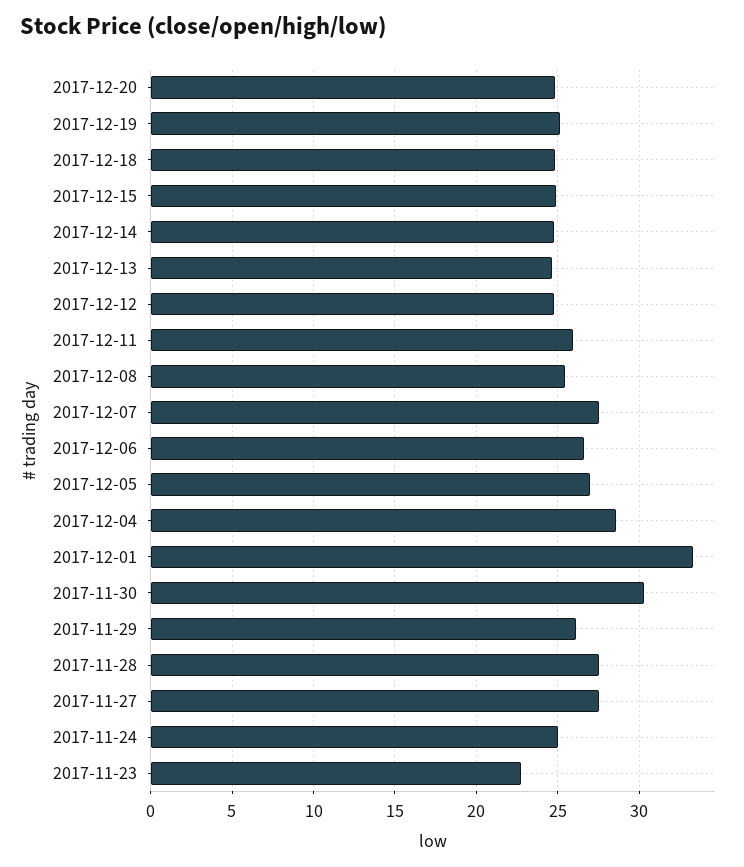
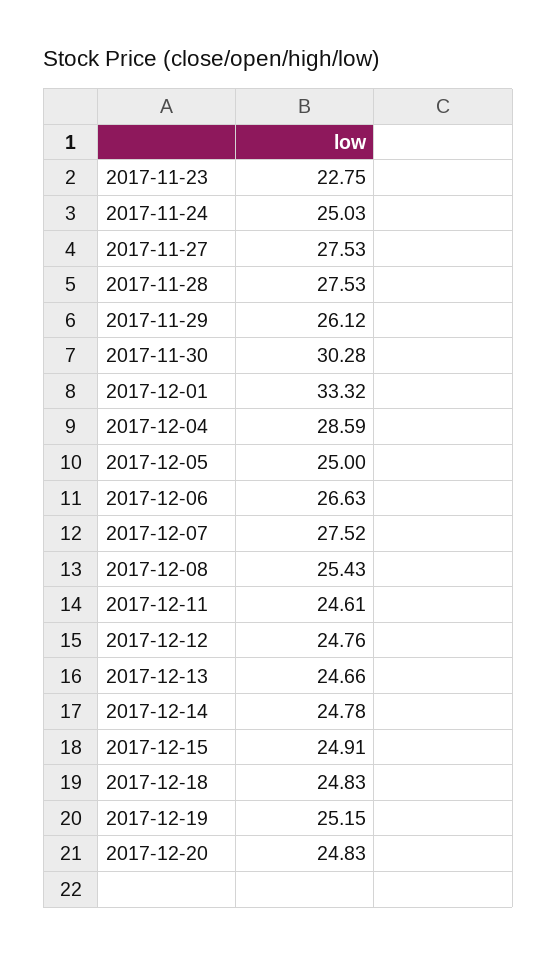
2017-12-11: 26 -> 24.61
2017-12-05: 27 -> 25

